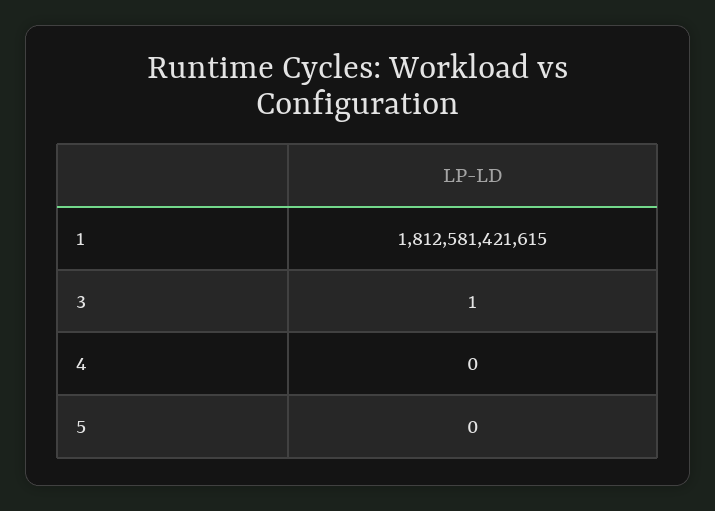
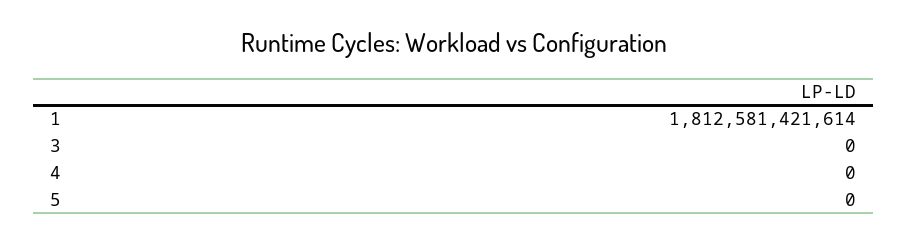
1: 1812581421615 -> 1812581421614
3: 1 -> 0

